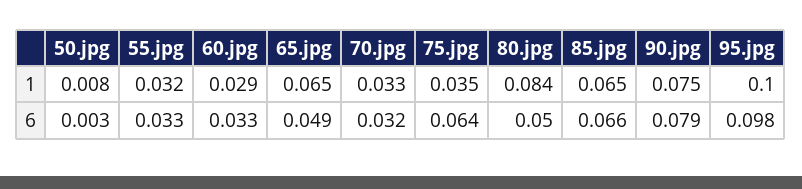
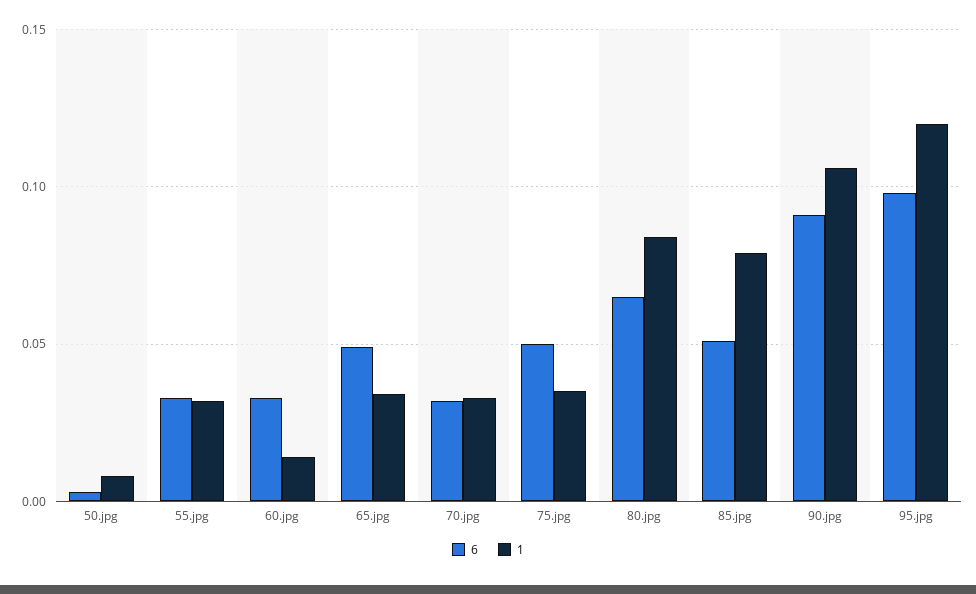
1, 60.jpg: 0.029 -> 0.015
1, 65.jpg: 0.065 -> 0.035
1, 85.jpg: 0.065 -> 0.08
1, 90.jpg: 0.075 -> 0.105
1, 95.jpg: 0.1 -> 0.12
6, 75.jpg: 0.064 -> 0.05
6, 80.jpg: 0.05 -> 0.065
6, 85.jpg: 0.066 -> 0.05
6, 90.jpg: 0.079 -> 0.09

